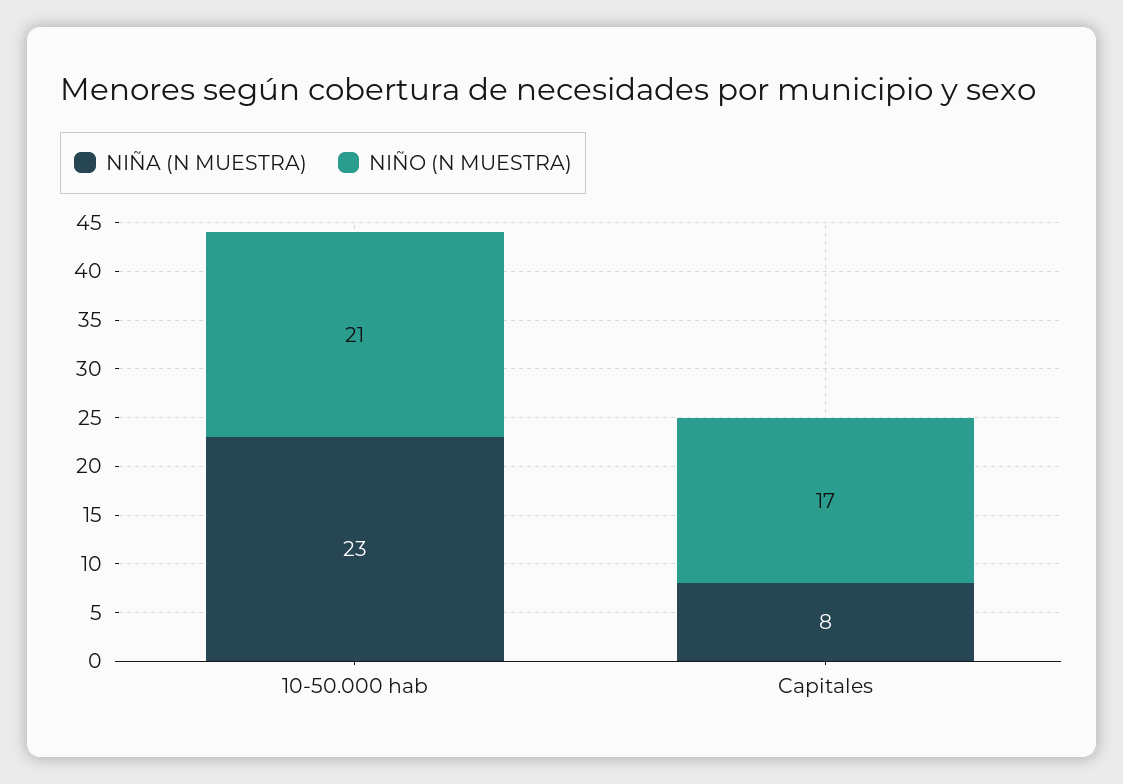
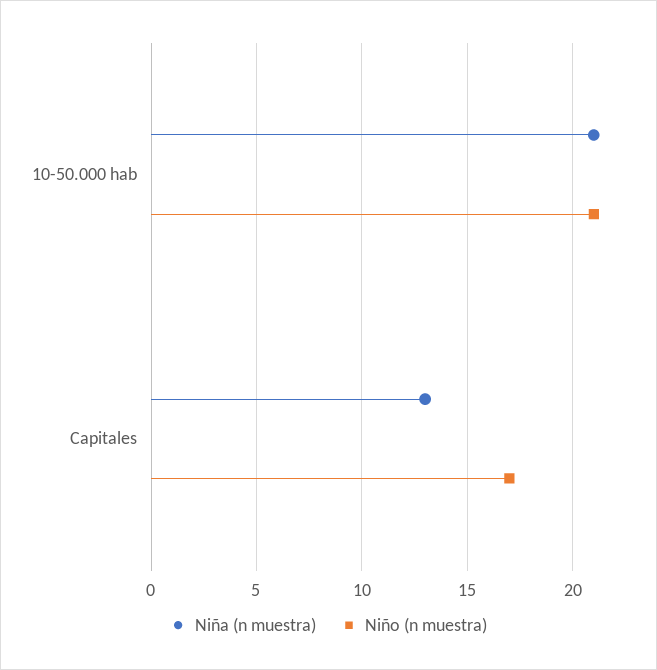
NIÑA (N MUESTRA), 10-50.000 hab: 23 -> 21
NIÑA (N MUESTRA), Capitales: 8 -> 13

